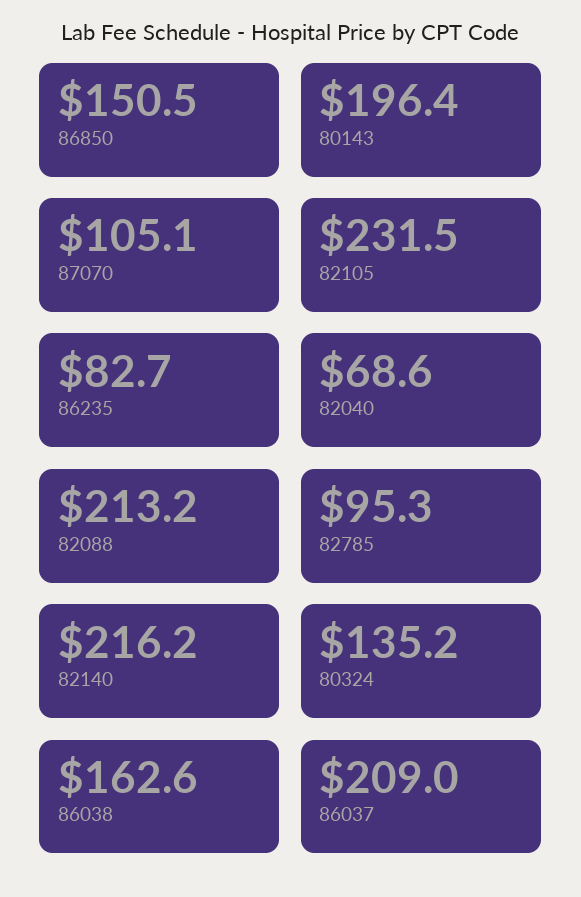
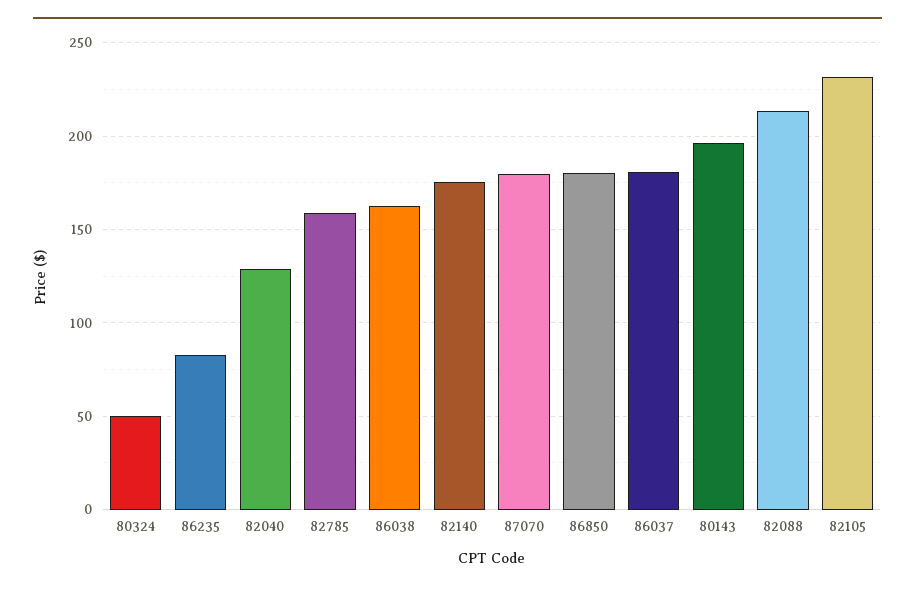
86850: 150.5 -> 180
87070: 105.1 -> 180
82040: 68.6 -> 130
82785: 95.3 -> 160
82140: 216.2 -> 175
80324: 135.2 -> 50
86037: 209 -> 180

